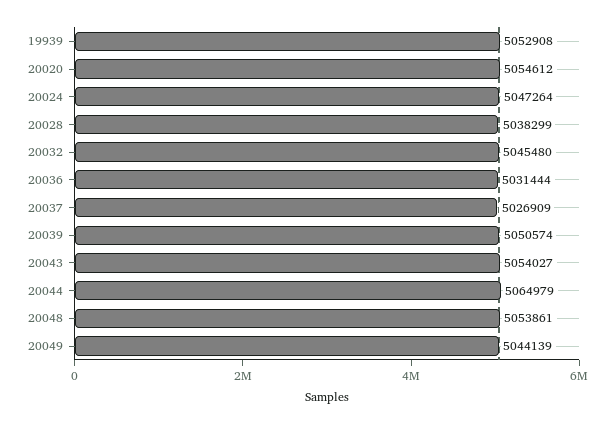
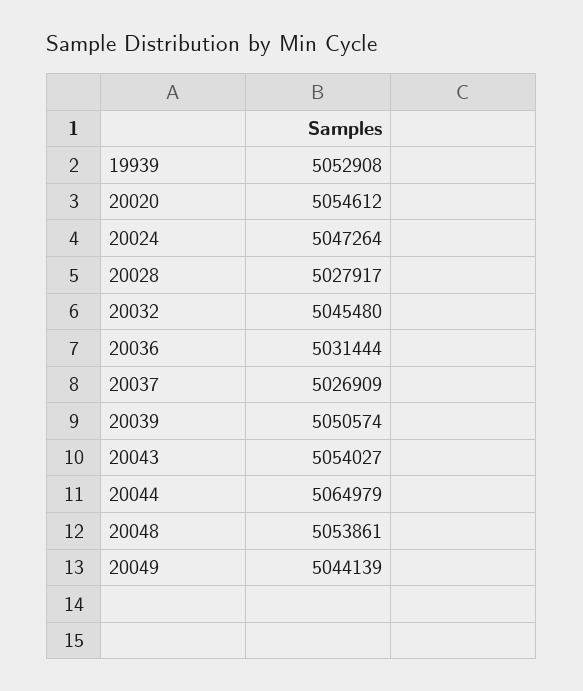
20028: 5038299 -> 5027917

